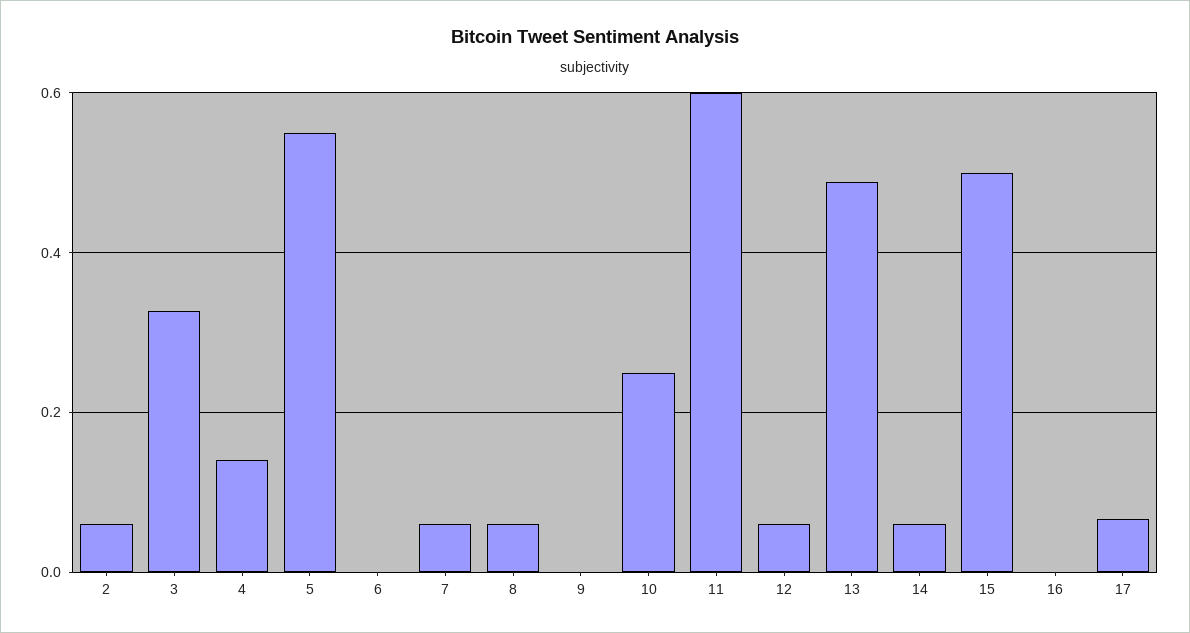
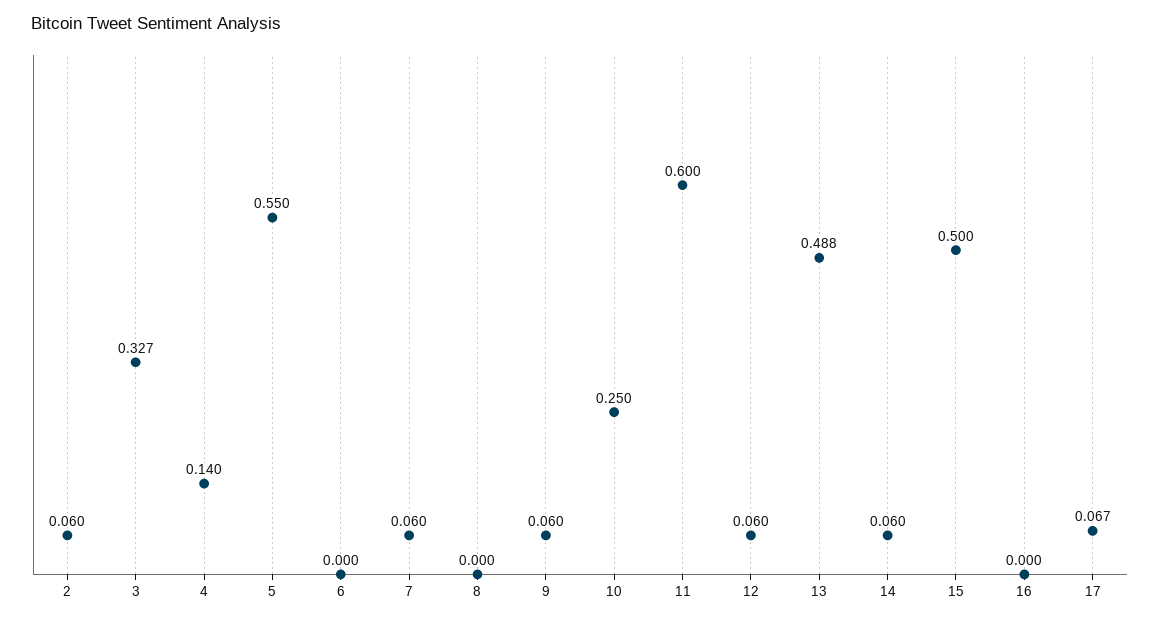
8: 0.06 -> 0
9: 0 -> 0.06

